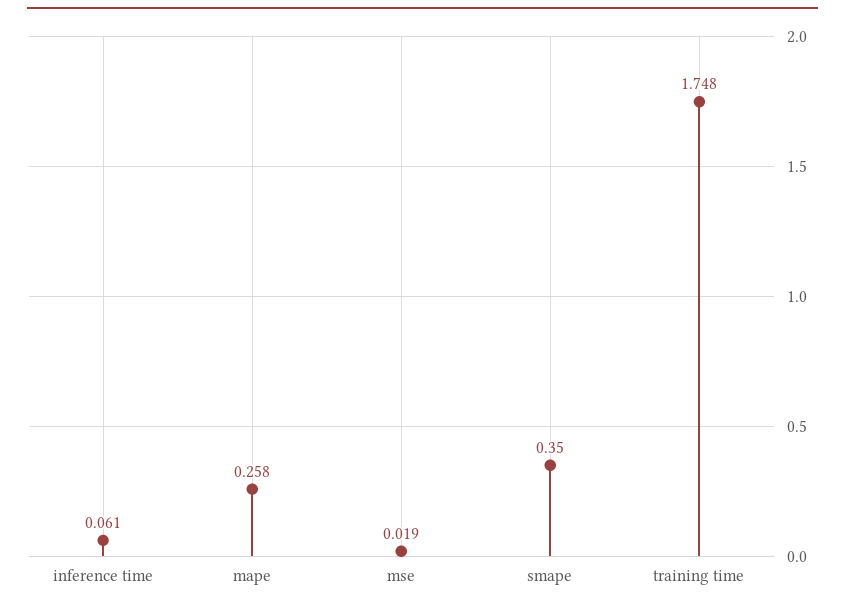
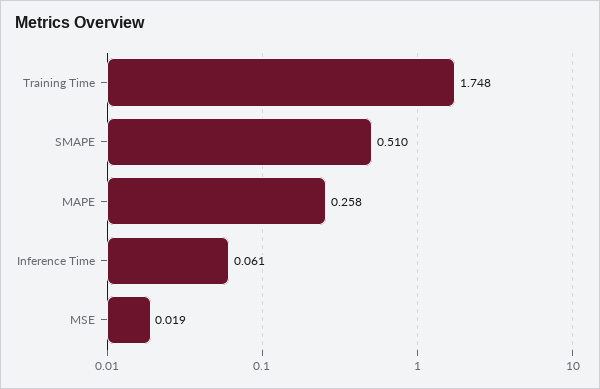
smape: 0.35 -> 0.51

